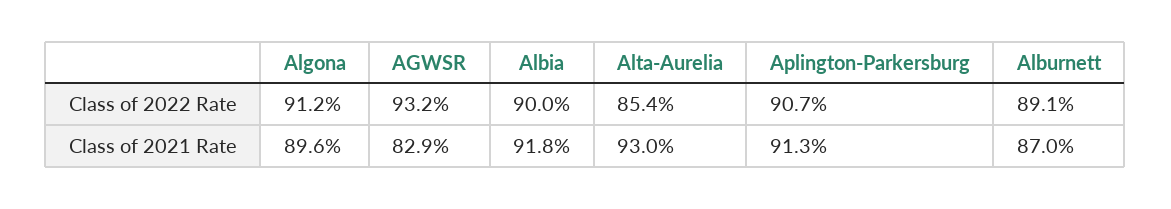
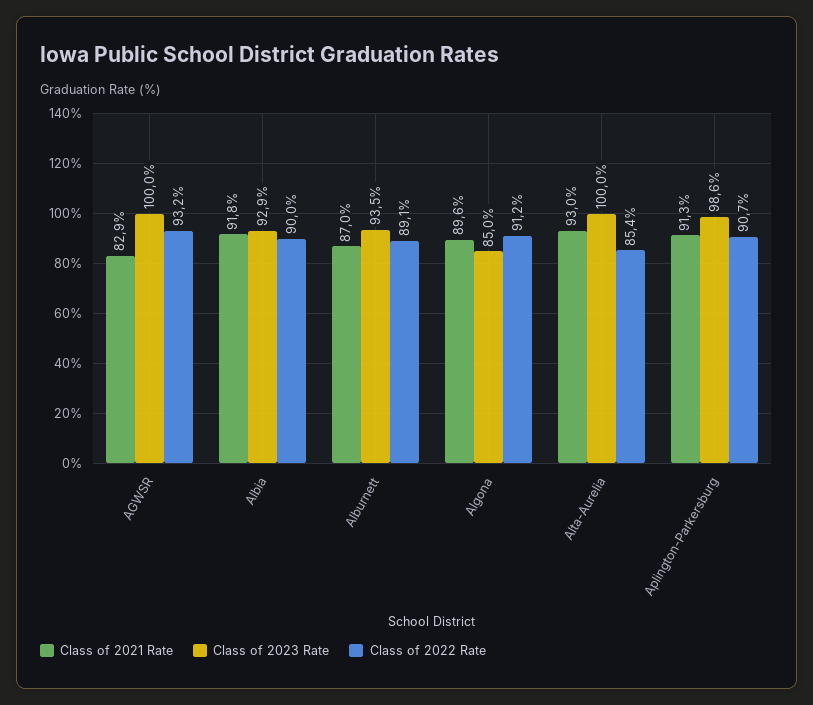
Class of 2023 Rate, AGWSR: none -> 100
Class of 2023 Rate, Albia: none -> 92.9
Class of 2023 Rate, Alburnett: none -> 93.5
Class of 2023 Rate, Algona: none -> 85
Class of 2023 Rate, Alta-Aurelia: none -> 100
Class of 2023 Rate, Aplington-Parkersburg: none -> 98.6

